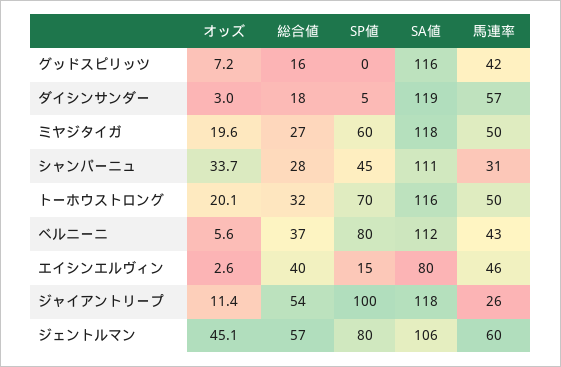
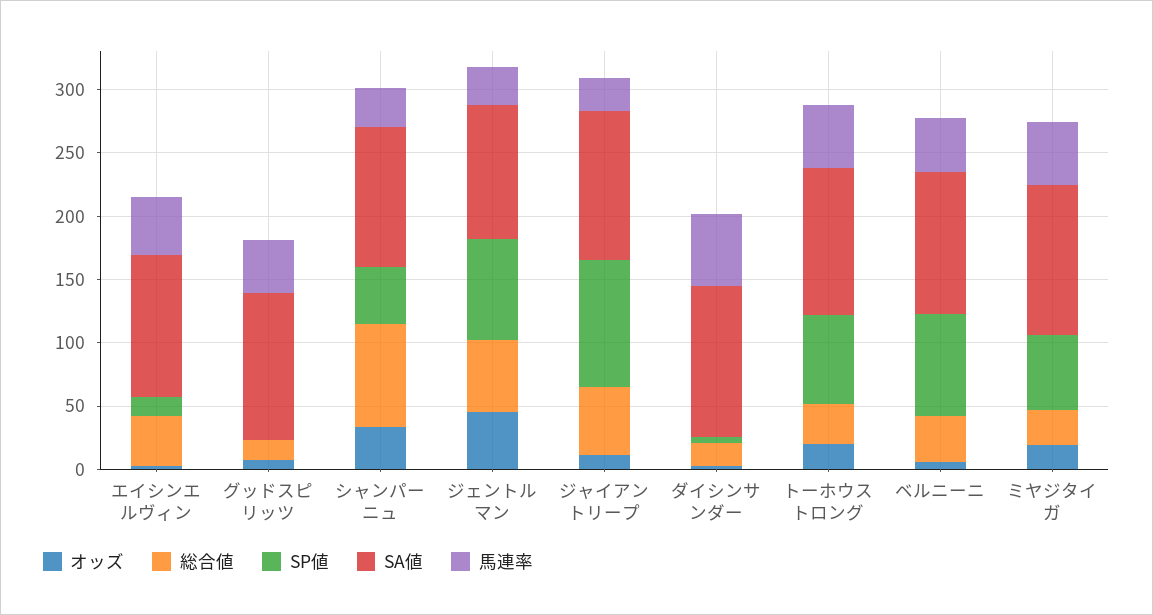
総合値, シャンパーニュ: 28 -> 80
SA値, エイシンエルヴィン: 80 -> 110
馬連率, ジェントルマン: 60 -> 30

